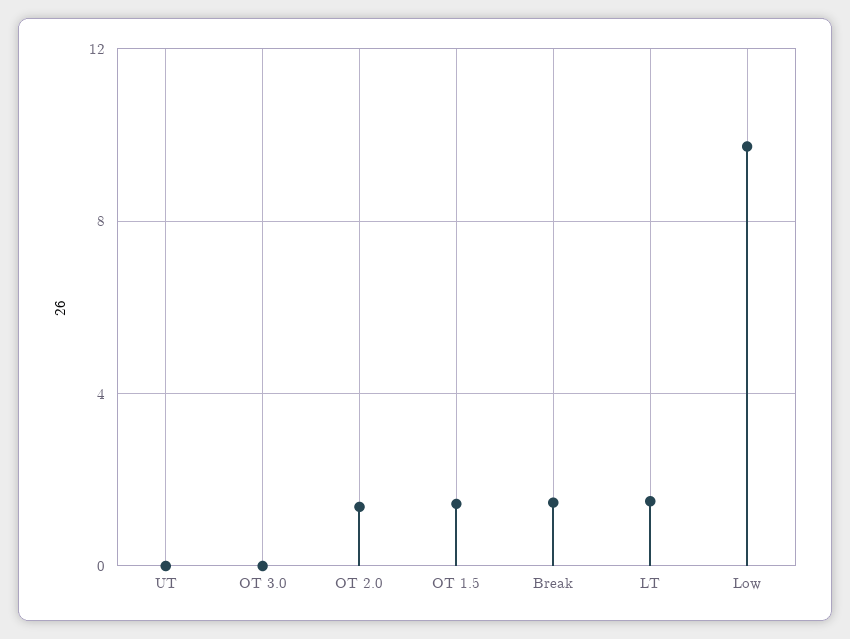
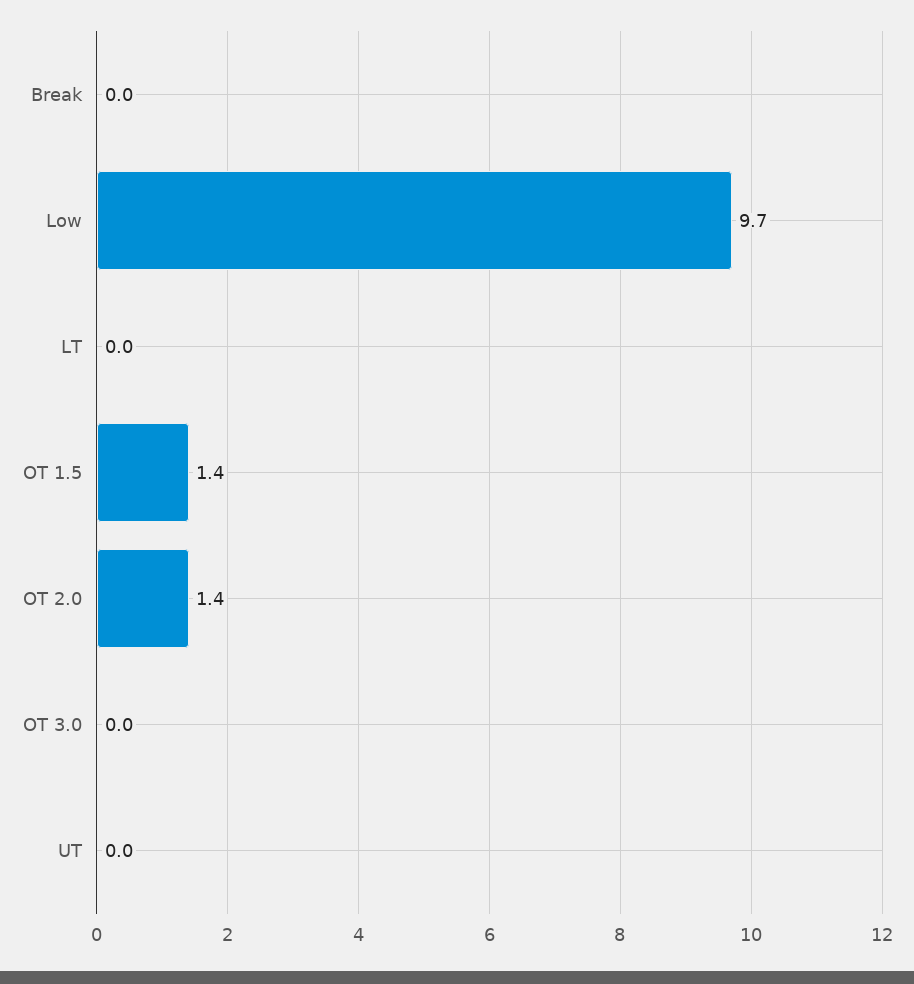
Break: 1.5 -> 0
LT: 1.5 -> 0

